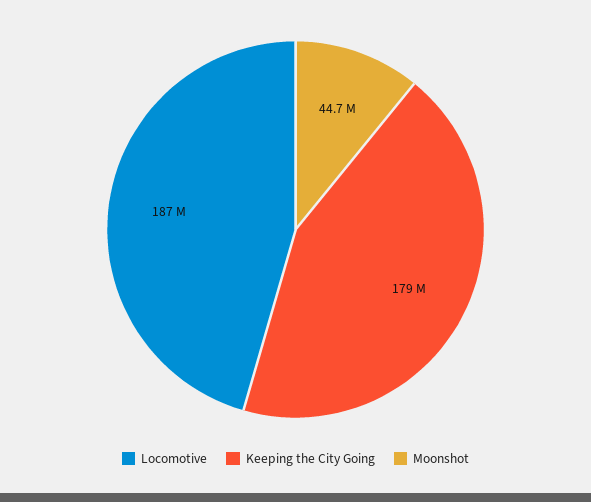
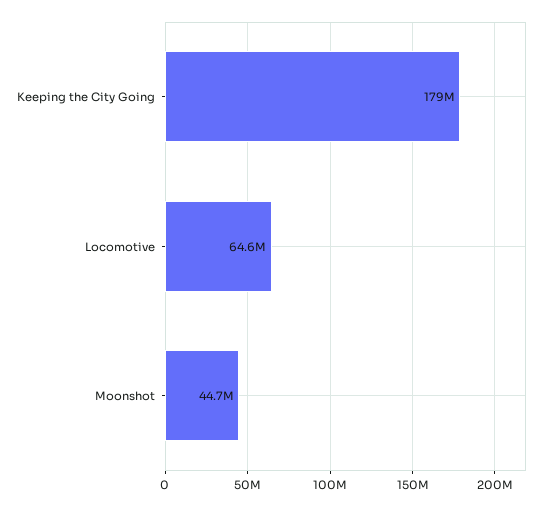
Locomotive: 187000000 -> 64600000

